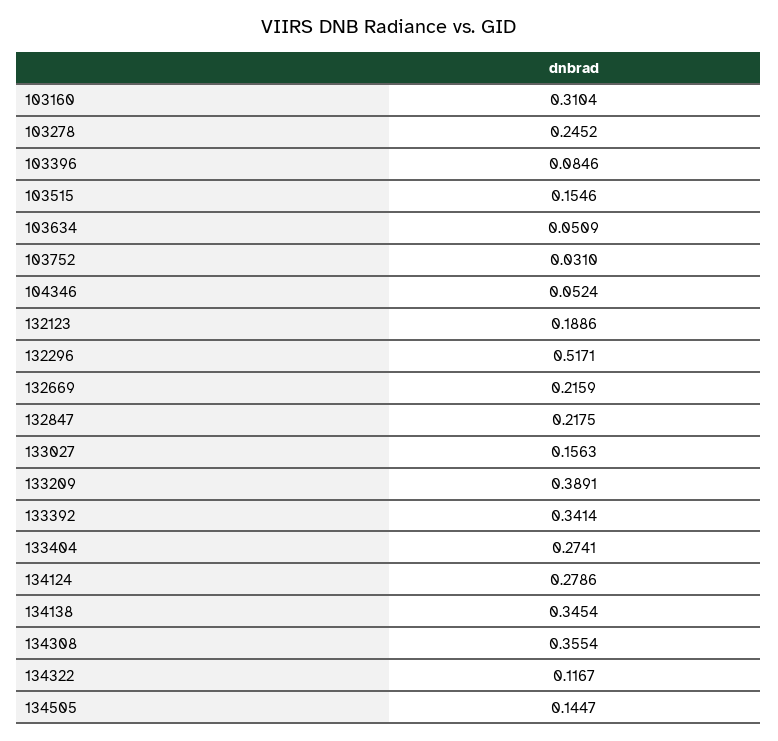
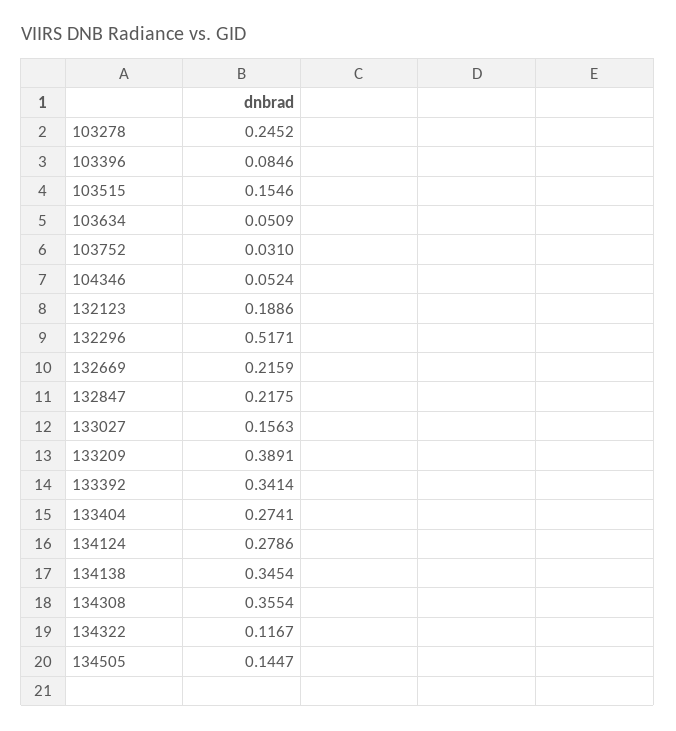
103160: 0.3104 -> none

